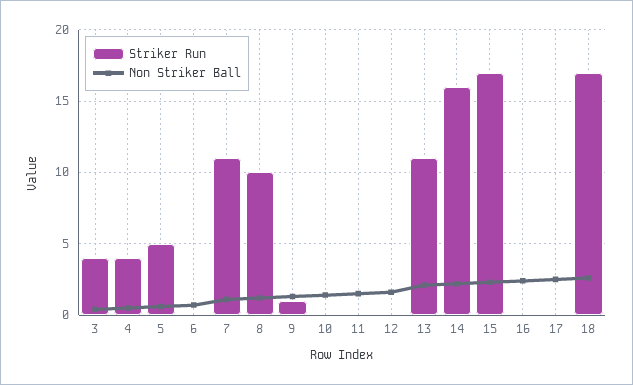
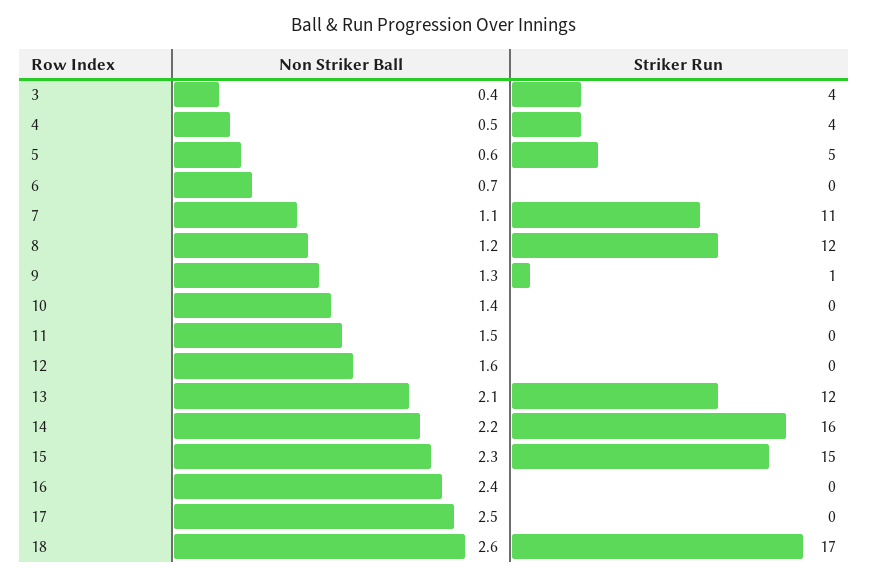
Striker Run, 8: 10 -> 12
Striker Run, 13: 11 -> 12
Striker Run, 15: 17 -> 15

